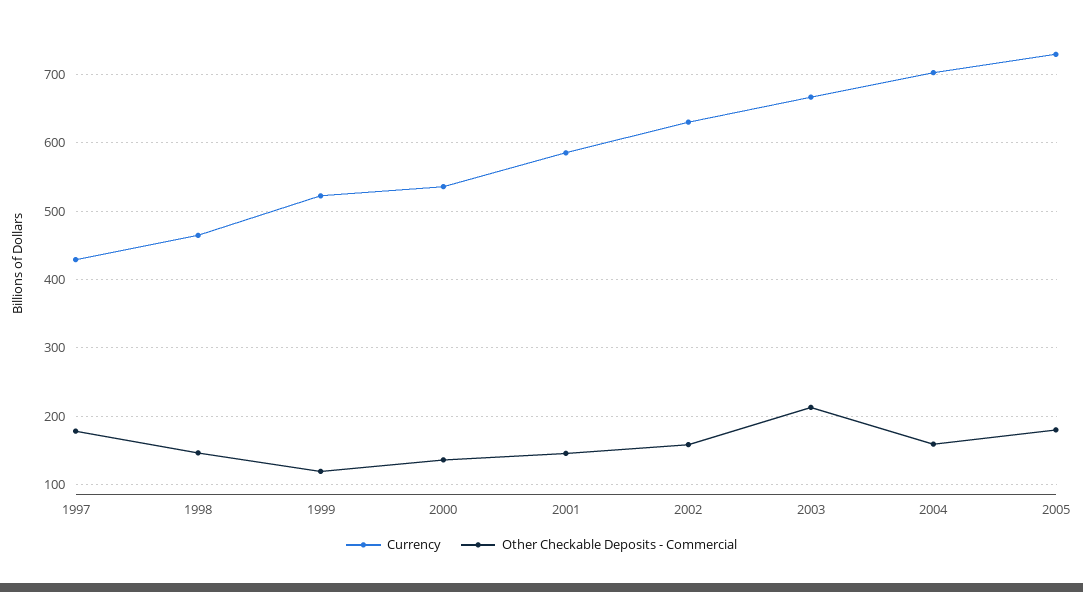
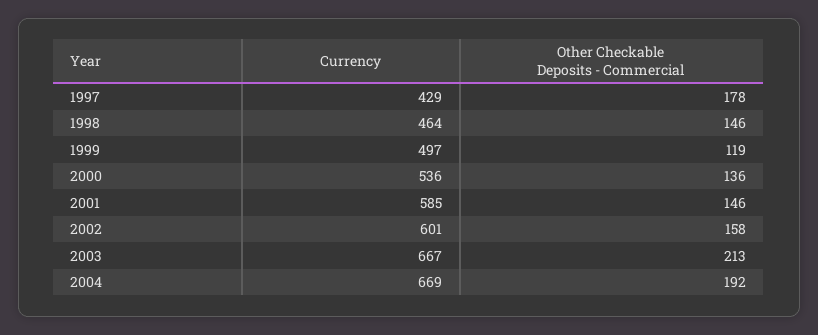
Currency, 1999: 520 -> 497
Currency, 2002: 630 -> 601
Currency, 2004: 700 -> 669
Other Checkable Deposits - Commercial, 2004: 160 -> 192
Currency, 2005: 730 -> none
Other Checkable Deposits - Commercial, 2005: 180 -> none

